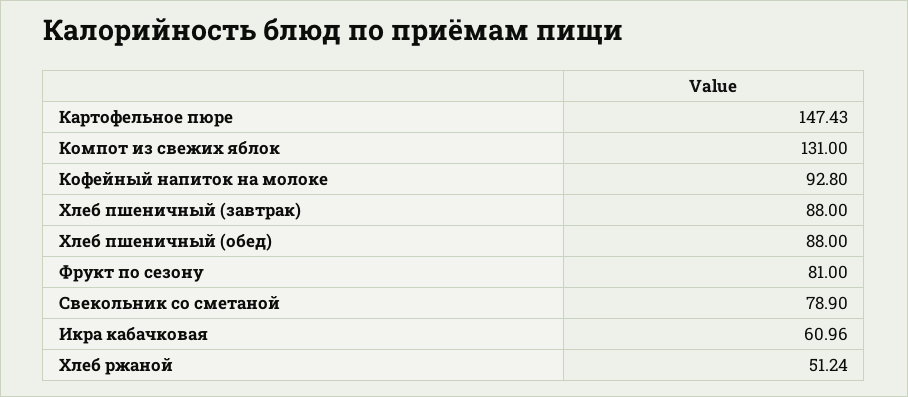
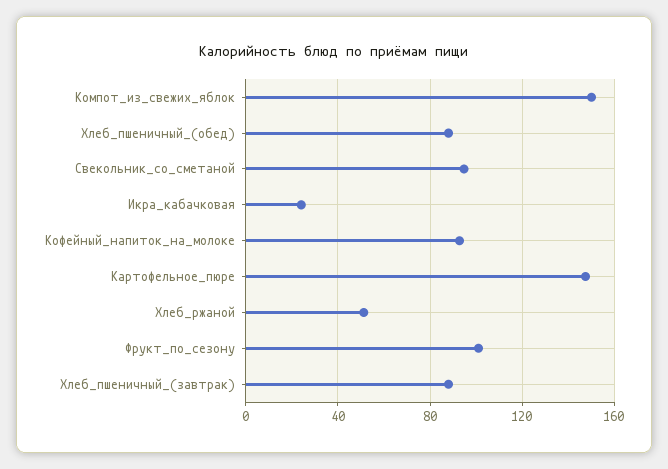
Компот из свежих яблок: 131 -> 150
Фрукт по сезону: 81 -> 100
Свекольник со сметаной: 78.9 -> 95
Икра кабачковая: 60.96 -> 25

